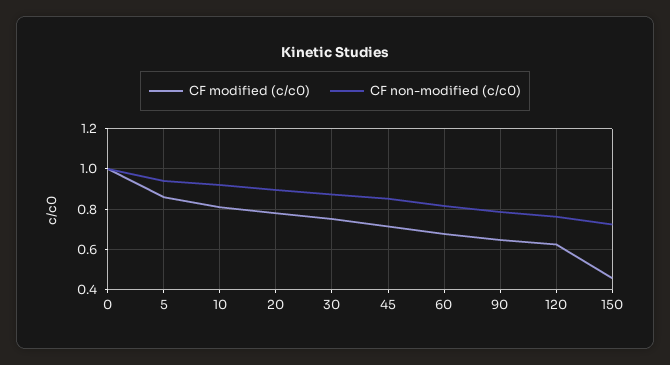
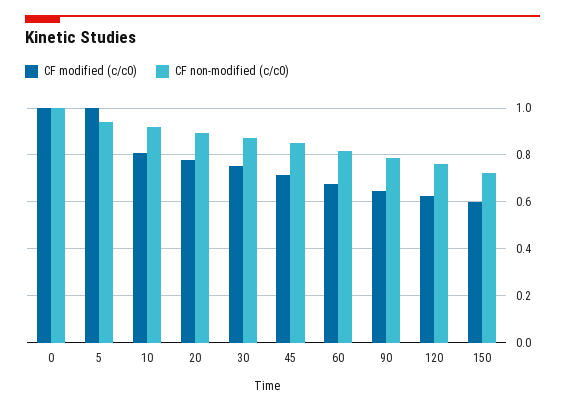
CF modified (c/c0), 5: 0.85 -> 1
CF modified (c/c0), 150: 0.45 -> 0.6

